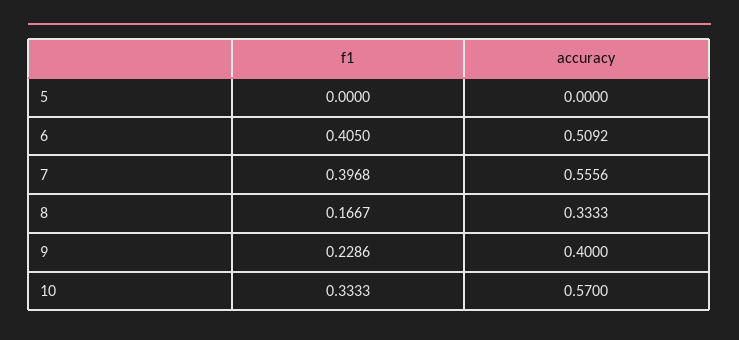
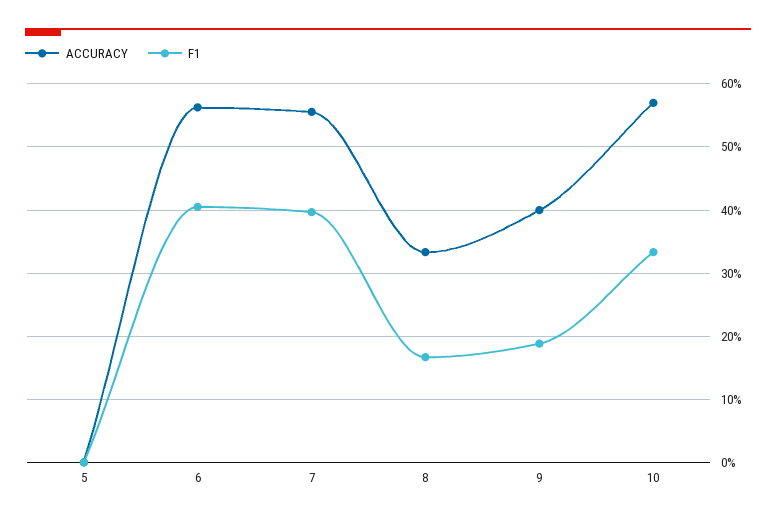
accuracy, 6: 0.5092 -> 0.56
f1, 9: 0.2286 -> 0.19

